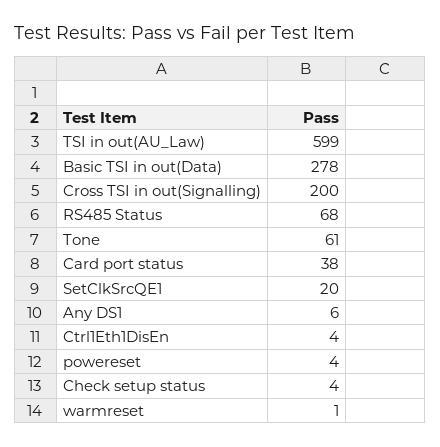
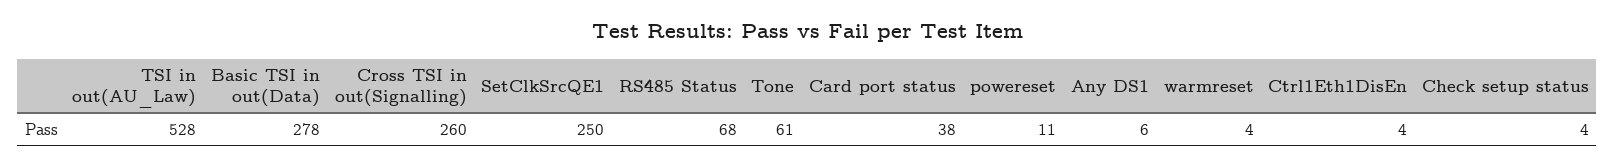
TSI in out(AU_Law): 599 -> 528
Cross TSI in out(Signalling): 200 -> 260
SetClkSrcQE1: 20 -> 250
powereset: 4 -> 11
warmreset: 1 -> 4

